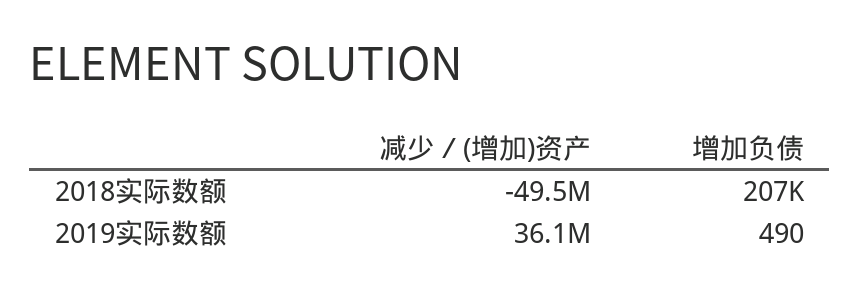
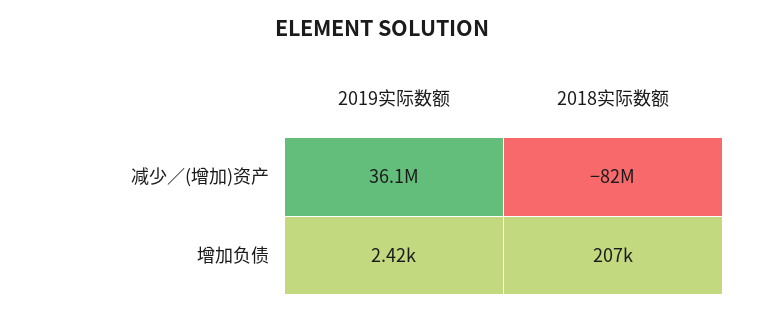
减少／(增加)资产, 2018实际数额: -49500000 -> -82000000
增加负债, 2019实际数额: 490 -> 2420

